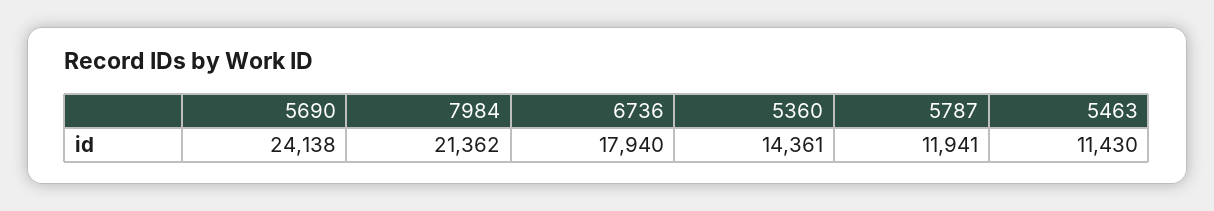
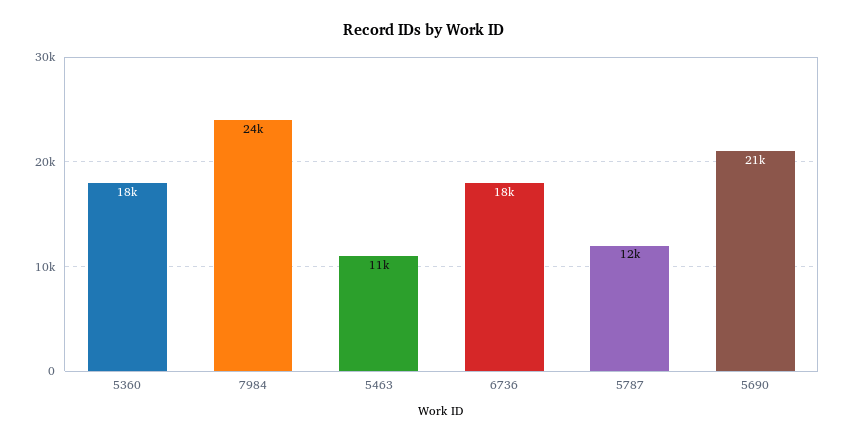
5690: 24138 -> 21000
7984: 21362 -> 24000
5360: 14361 -> 18000

